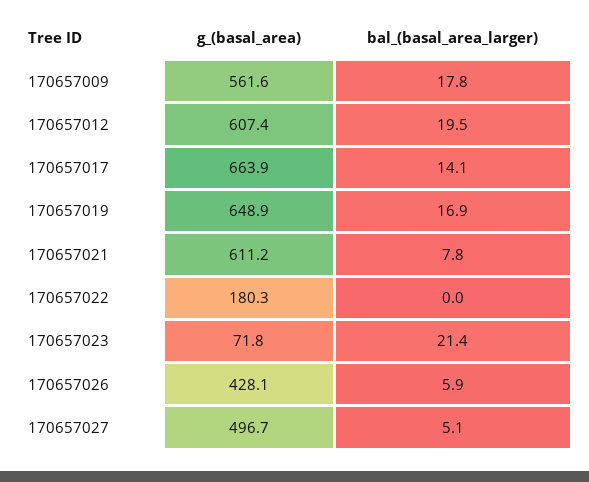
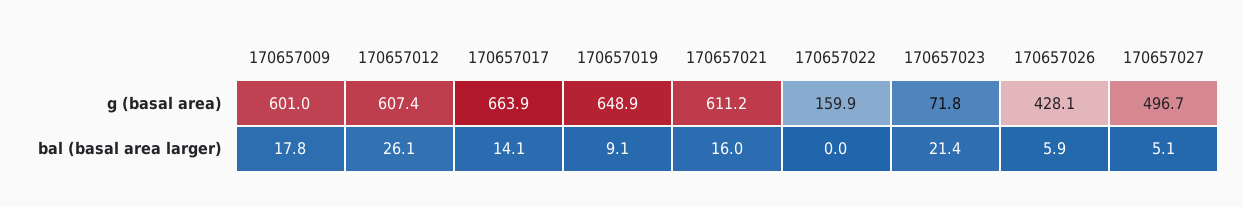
g_(basal_area), 170657009: 561.6 -> 601
bal_(basal_area_larger), 170657012: 19.5 -> 26.1
bal_(basal_area_larger), 170657019: 16.9 -> 9.1
bal_(basal_area_larger), 170657021: 7.8 -> 16
g_(basal_area), 170657022: 180.3 -> 159.9

